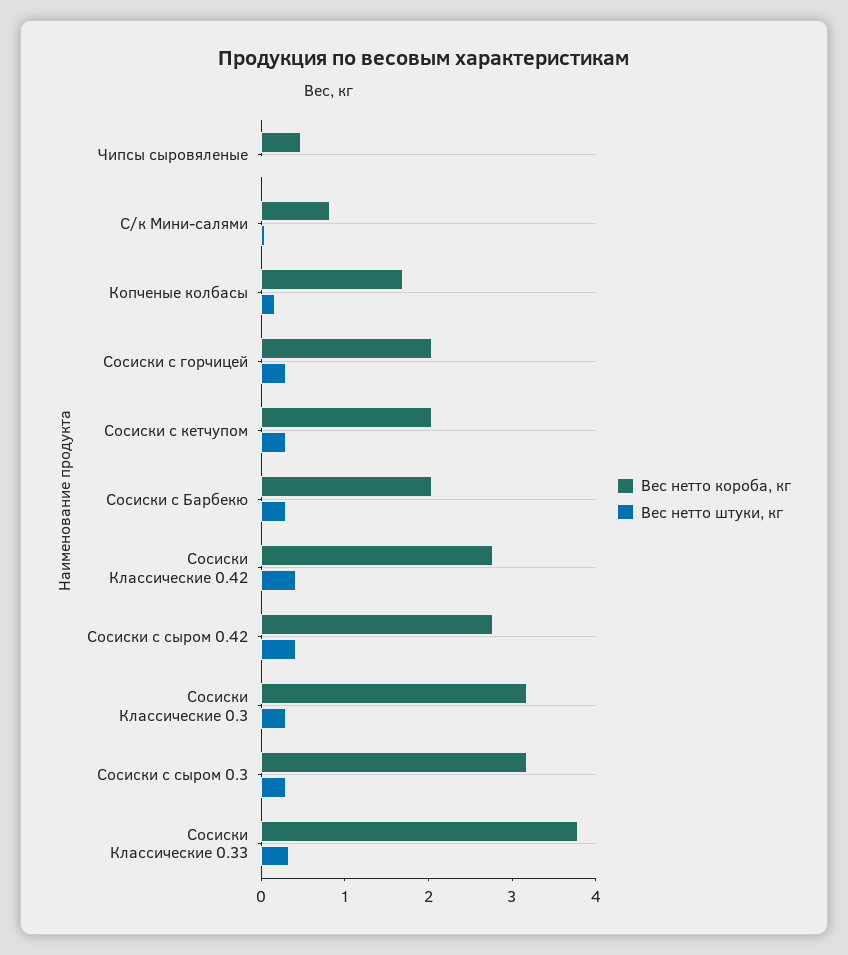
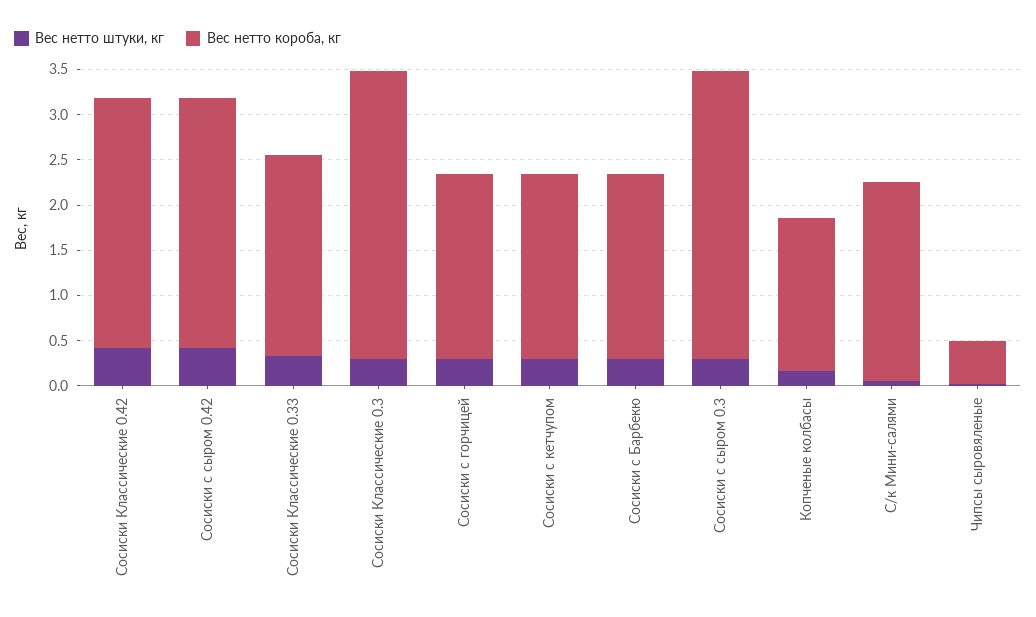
Вес нетто короба, кг, С/к Мини-салями: 0.8 -> 2.2
Вес нетто короба, кг, Сосиски Классические 0.33: 3.8 -> 2.2

